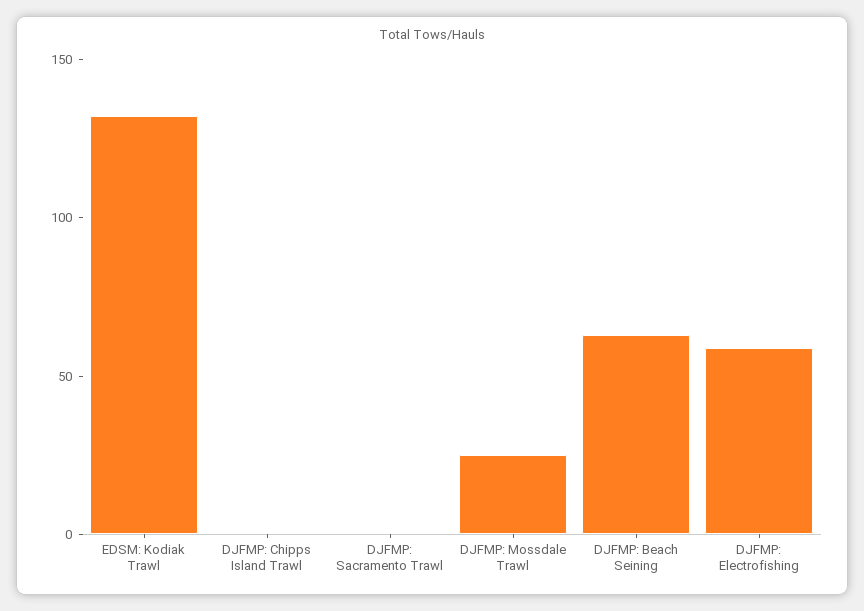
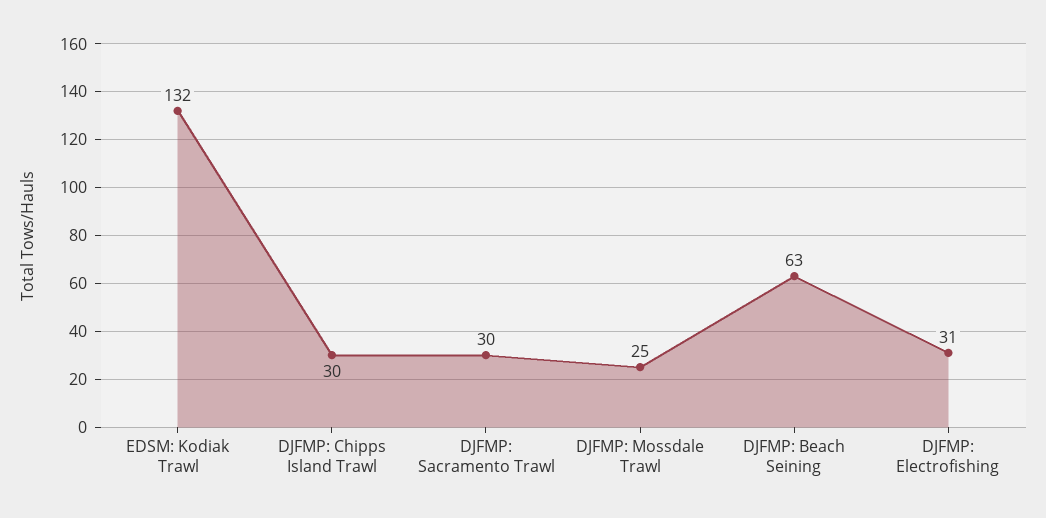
DJFMP: Chipps Island Trawl: 0 -> 30
DJFMP: Sacramento Trawl: 0 -> 30
DJFMP: Electrofishing: 60 -> 31

